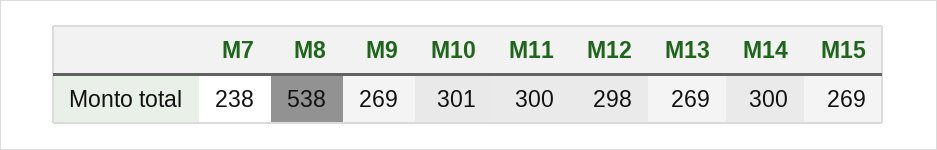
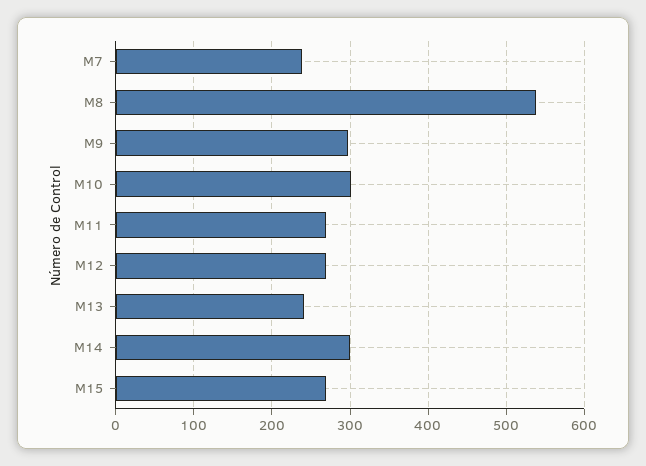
M9: 269 -> 300
M11: 300 -> 270
M12: 298 -> 270
M13: 269 -> 240

